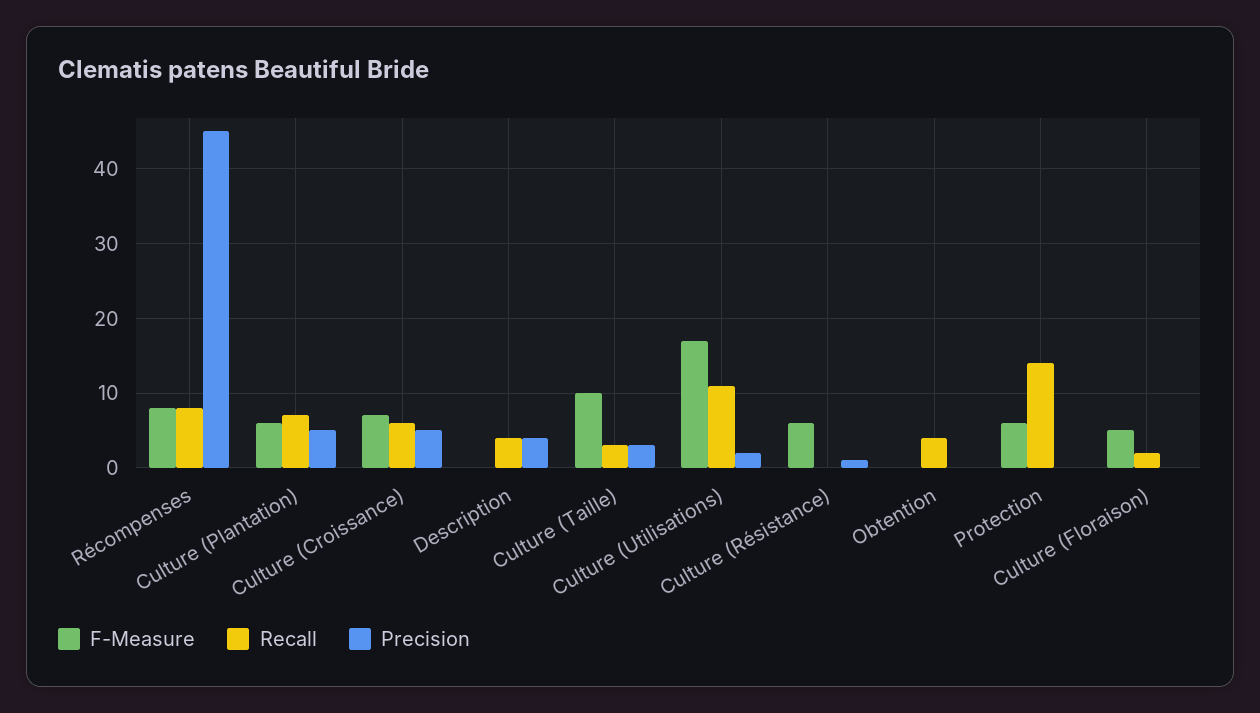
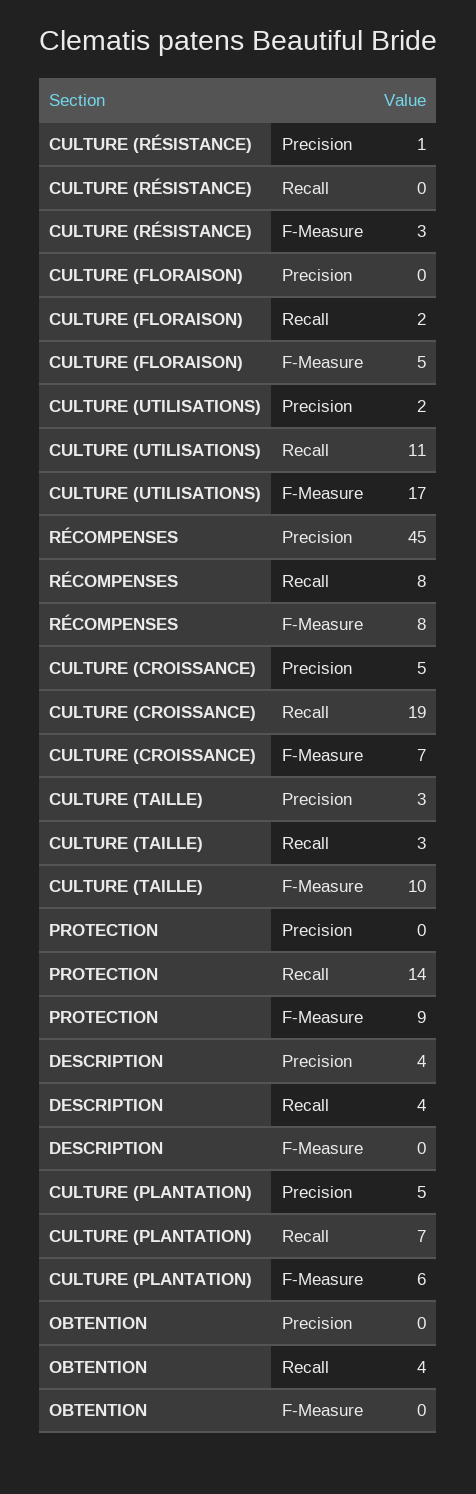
Recall, Culture (Croissance): 6 -> 19
F-Measure, Culture (Résistance): 6 -> 3
F-Measure, Protection: 6 -> 9

